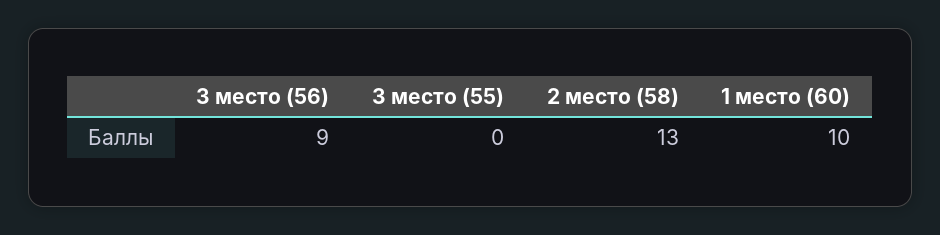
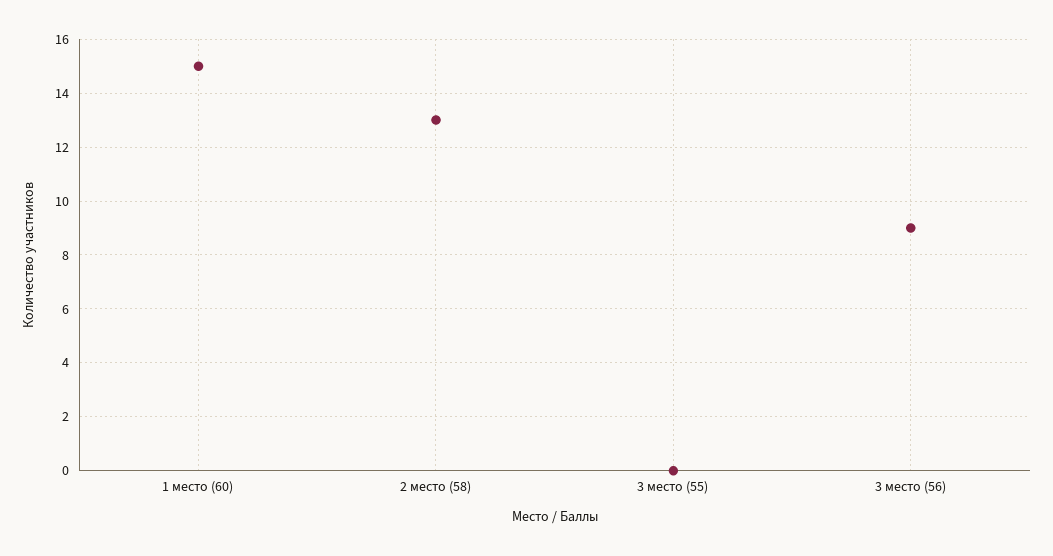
1 место (60): 10 -> 15

